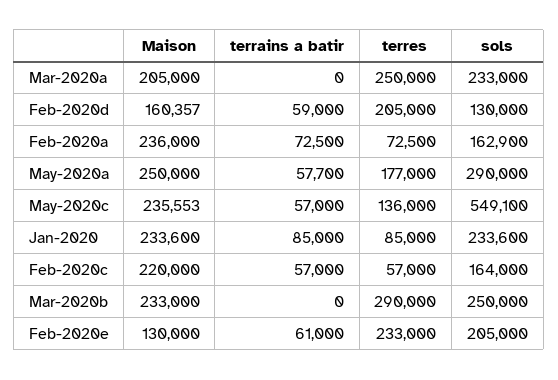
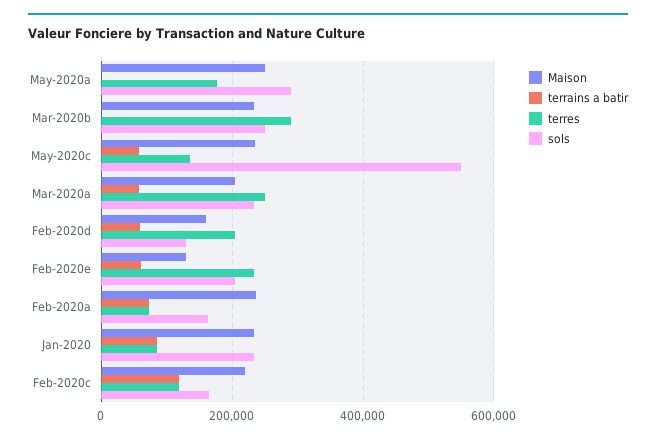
terrains a batir, Mar-2020a: 0 -> 60000
terrains a batir, May-2020a: 57700 -> 0
terrains a batir, Feb-2020c: 57000 -> 120000
terres, Feb-2020c: 57000 -> 120000

